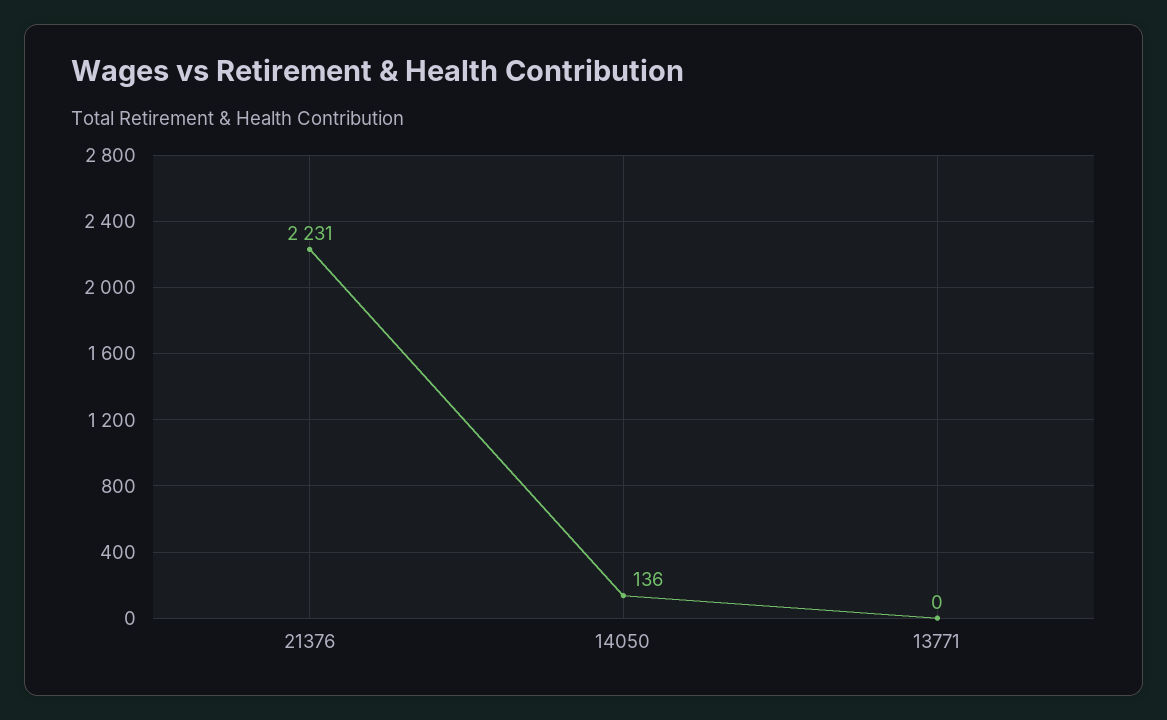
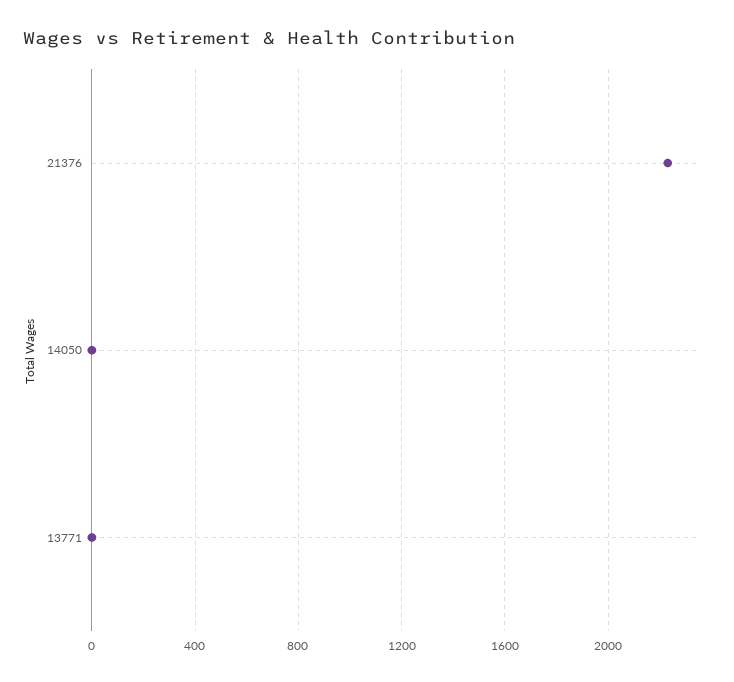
14050: 136 -> 0

